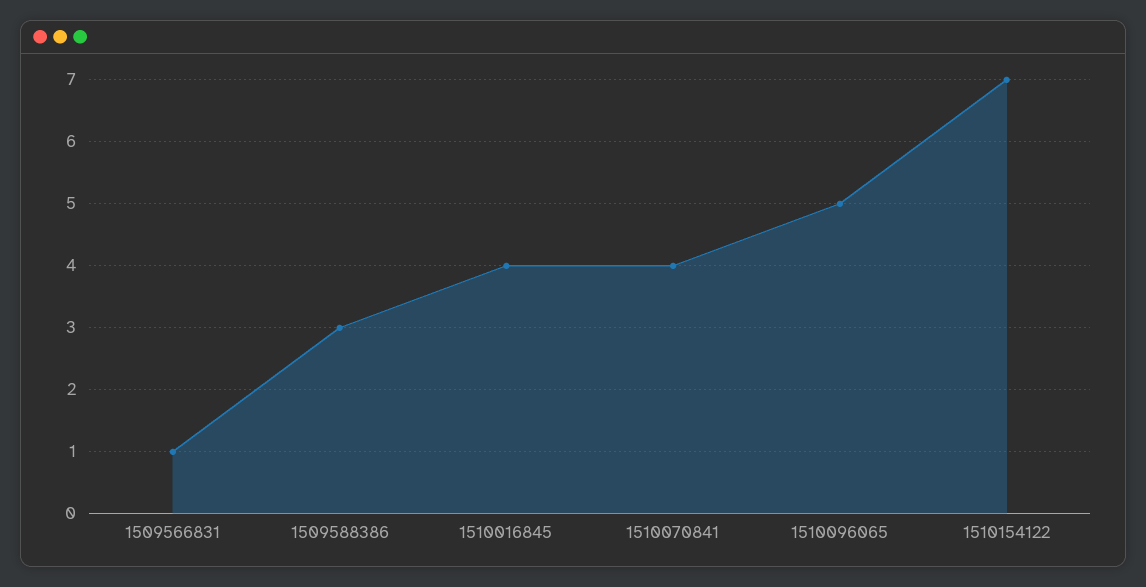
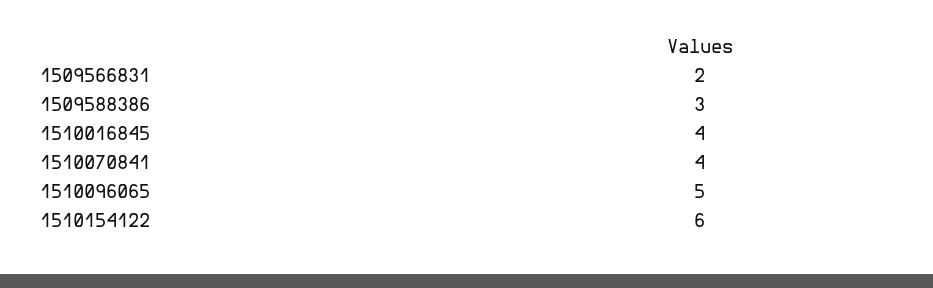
1509566831: 1 -> 2
1510154122: 7 -> 6

